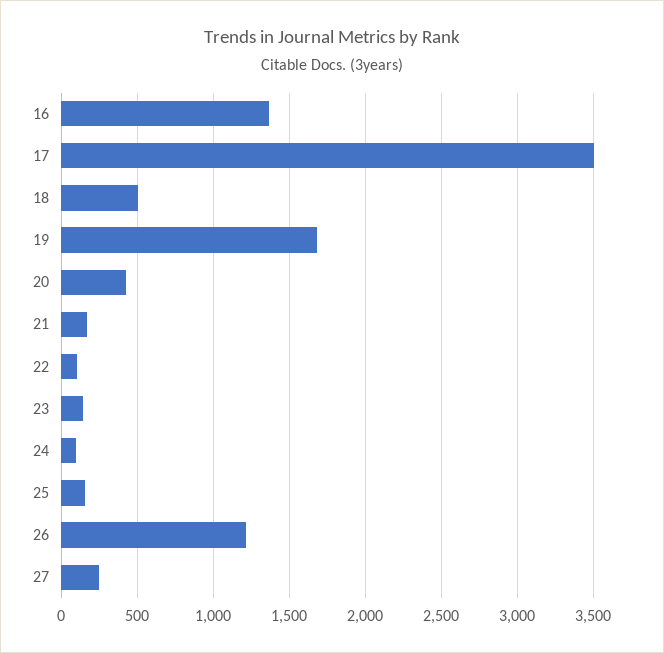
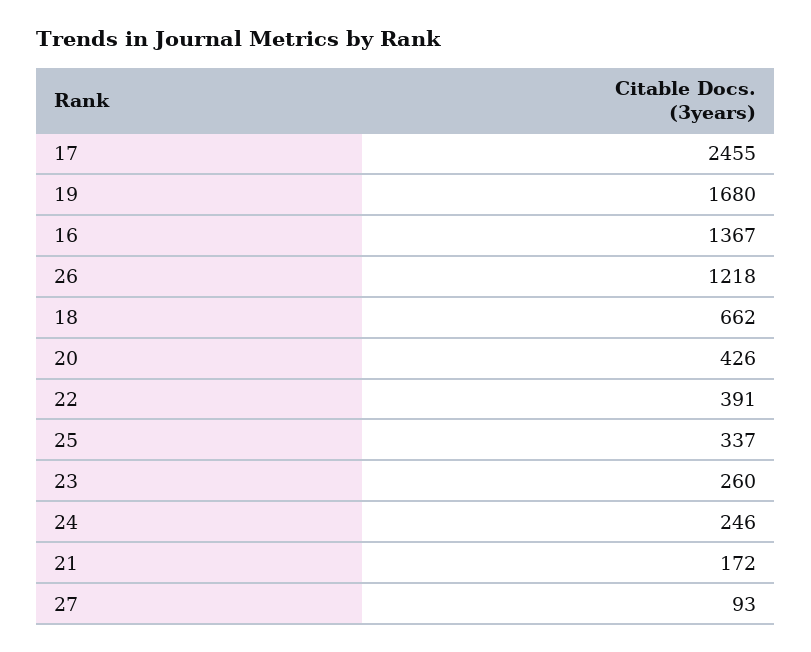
17: 3500 -> 2455
18: 500 -> 662
22: 100 -> 391
23: 150 -> 260
24: 100 -> 246
25: 150 -> 337
27: 250 -> 93

